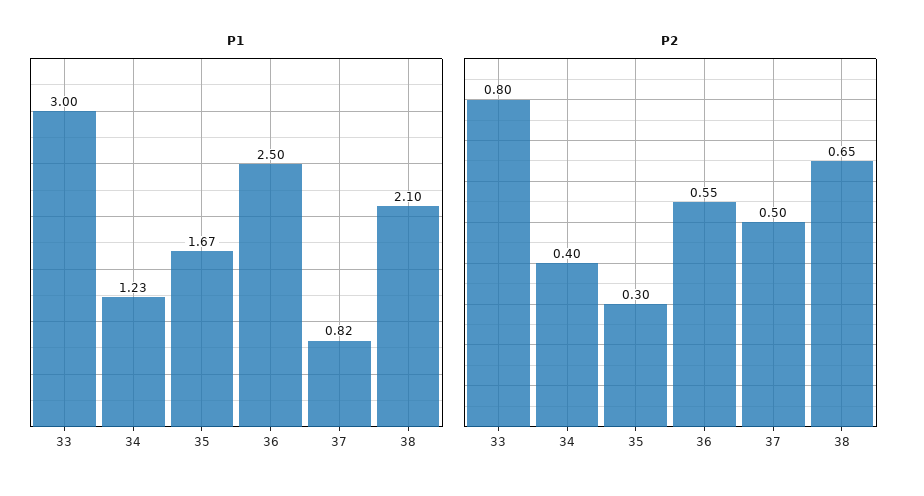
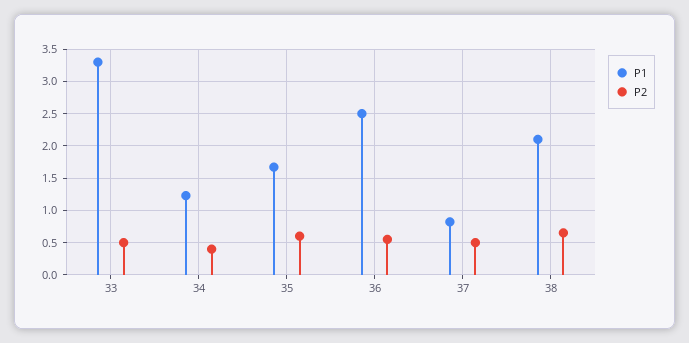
P1, 33: 3 -> 3.3
P2, 33: 0.8 -> 0.5
P2, 35: 0.3 -> 0.6

